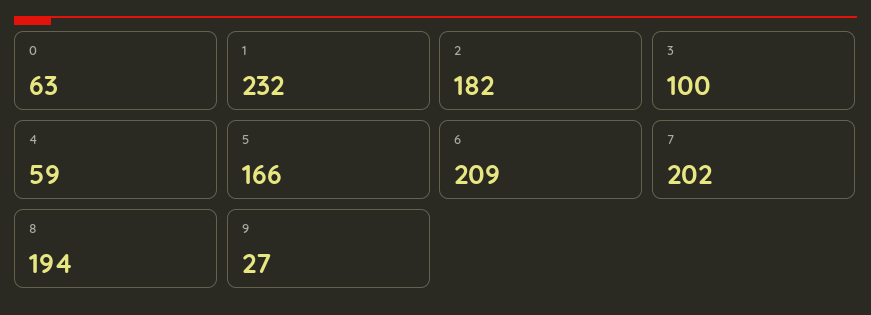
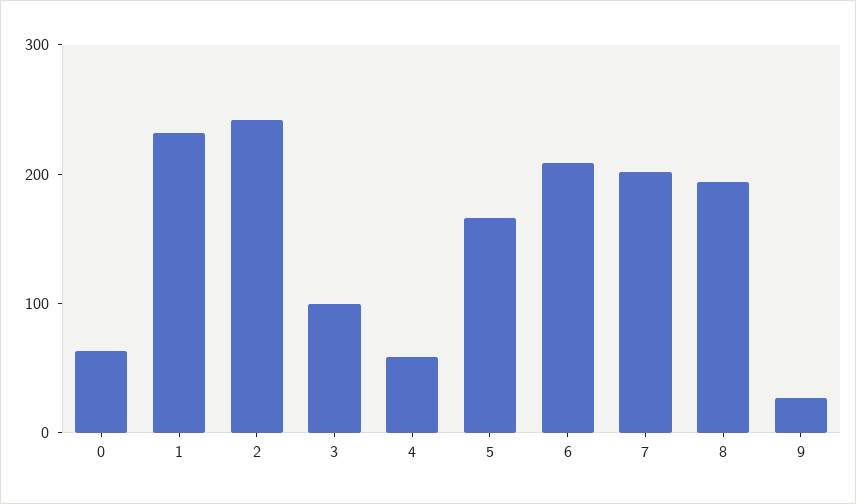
2: 182 -> 240

